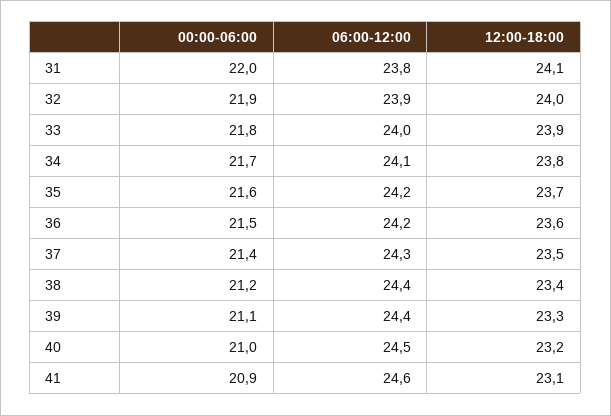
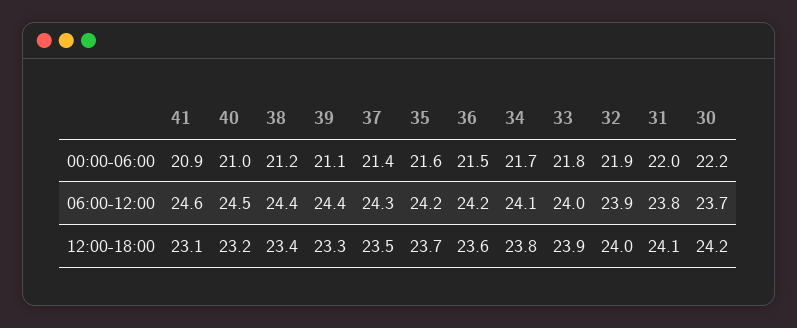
00:00-06:00, 30: none -> 22.2
06:00-12:00, 30: none -> 23.7
12:00-18:00, 30: none -> 24.2

